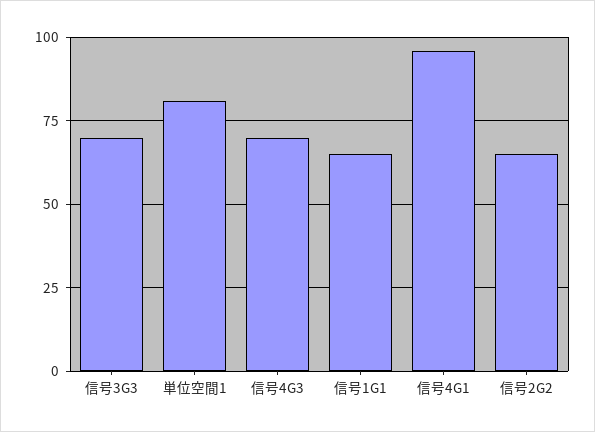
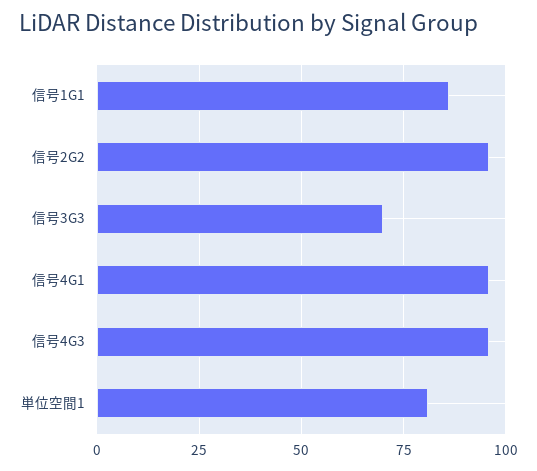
信号4G3: 70 -> 95
信号1G1: 65 -> 85
信号2G2: 65 -> 95

